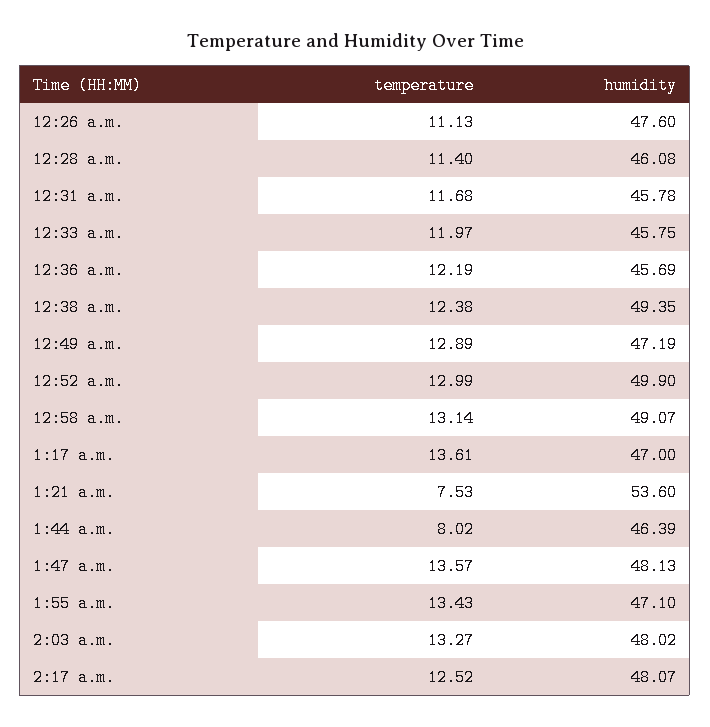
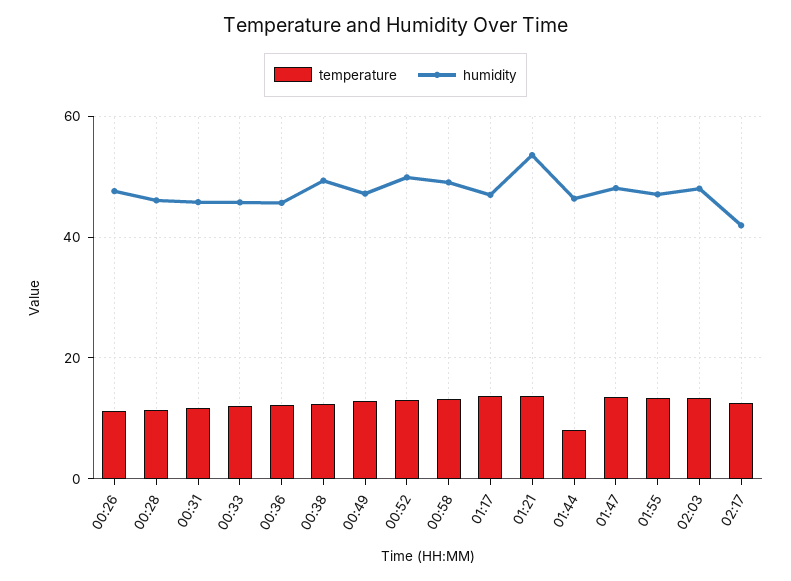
temperature, 1:21 a.m.: 7.53 -> 14
humidity, 2:17 a.m.: 48.07 -> 42

